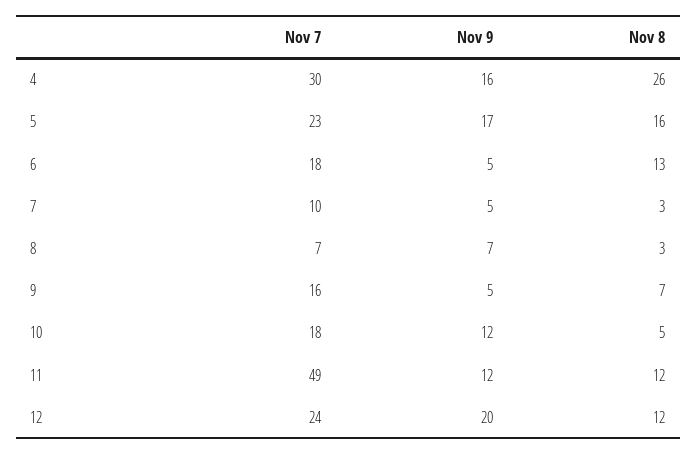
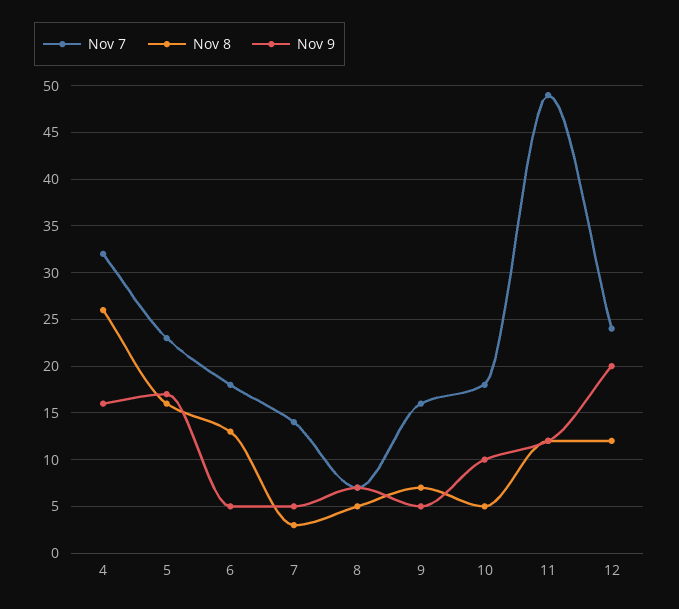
Nov 7, 4: 30 -> 32
Nov 7, 7: 10 -> 14
Nov 8, 8: 3 -> 5
Nov 9, 10: 12 -> 10

